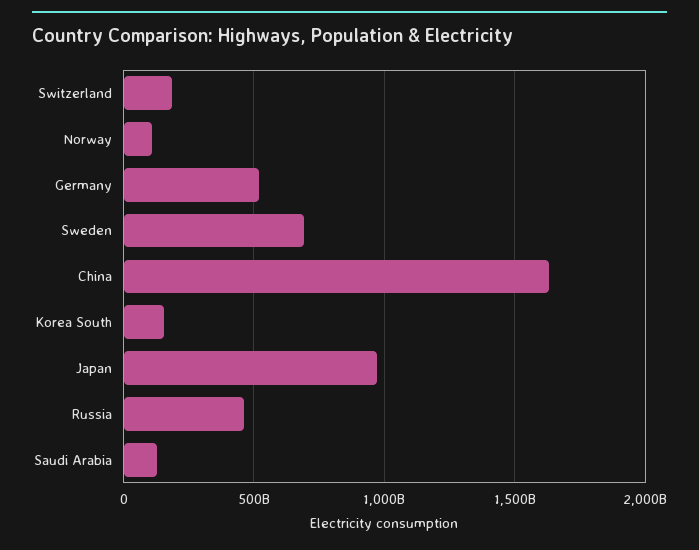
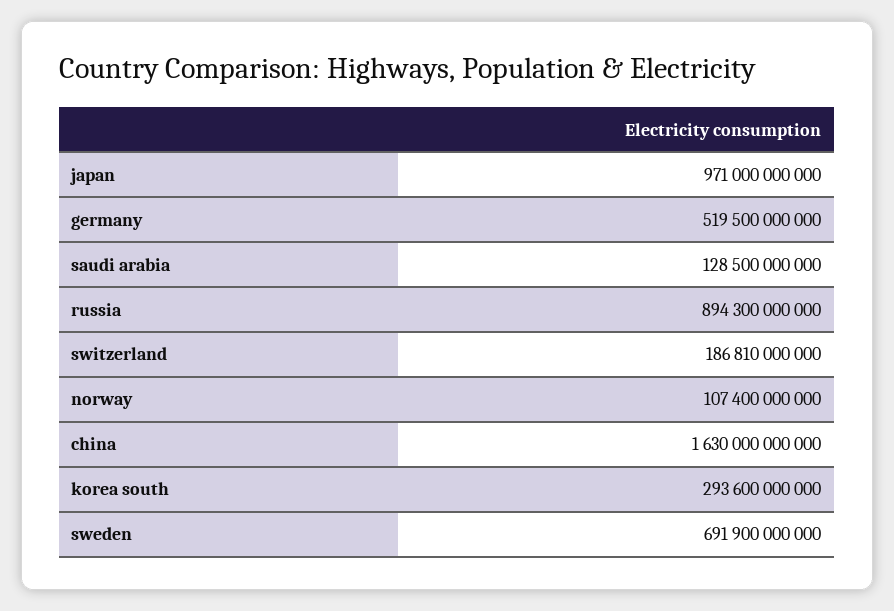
Korea South: 150000000000 -> 293600000000
Russia: 450000000000 -> 894300000000

